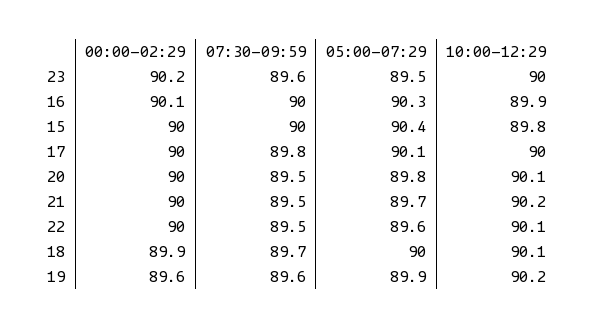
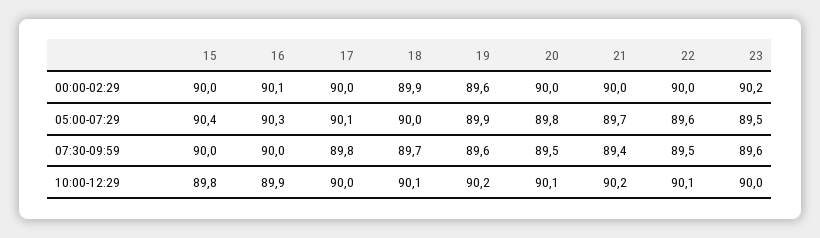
07:30-09:59, 21: 89.5 -> 89.4

